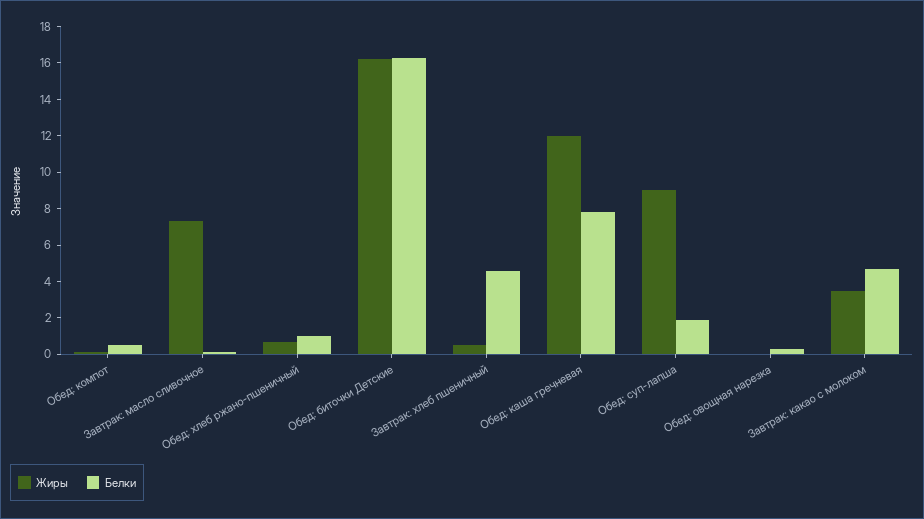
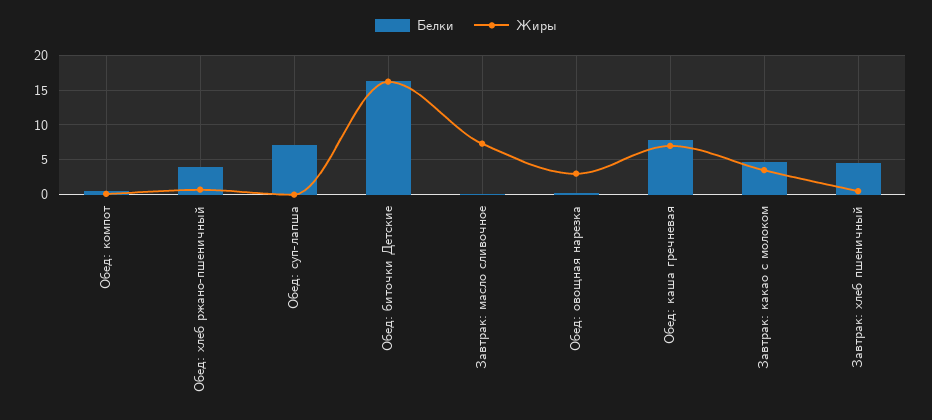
Белки, Обед: хлеб ржано-пшеничный: 1 -> 4
Жиры, Обед: каша гречневая: 12 -> 7
Жиры, Обед: суп-лапша: 9 -> 0
Белки, Обед: суп-лапша: 2 -> 7
Жиры, Обед: овощная нарезка: 0 -> 3

